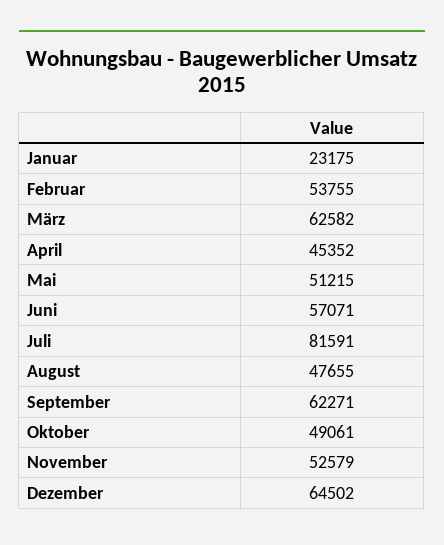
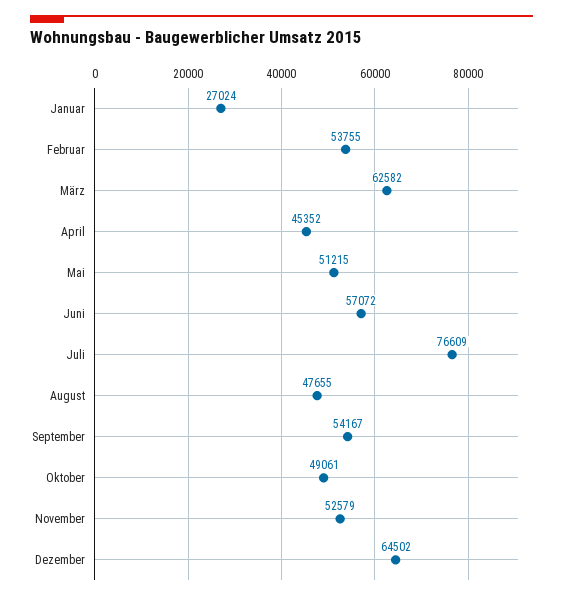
Januar: 23175 -> 27024
Juni: 57071 -> 57072
Juli: 81591 -> 76609
September: 62271 -> 54167

